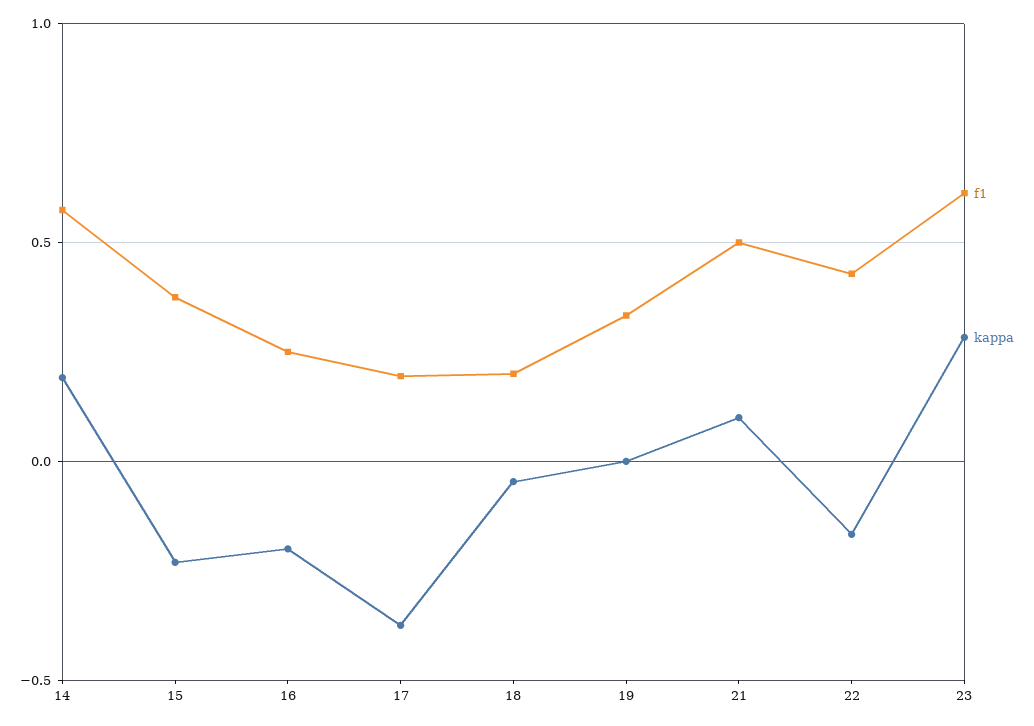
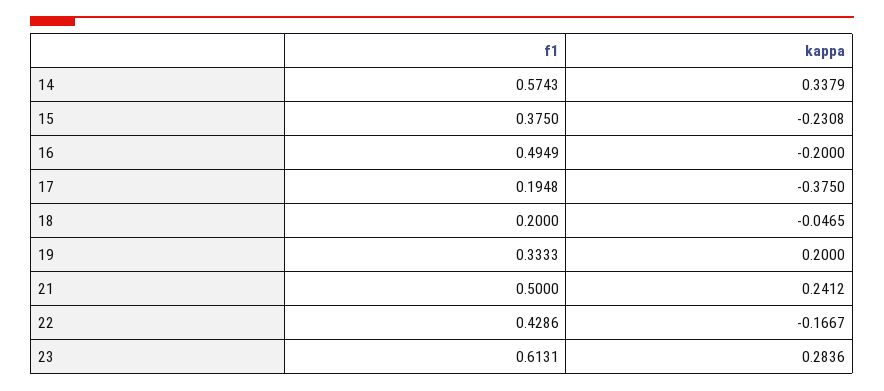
kappa, 14: 0.2 -> 0.3379
f1, 16: 0.25 -> 0.4949
kappa, 19: 0 -> 0.2
kappa, 21: 0.1 -> 0.2412

